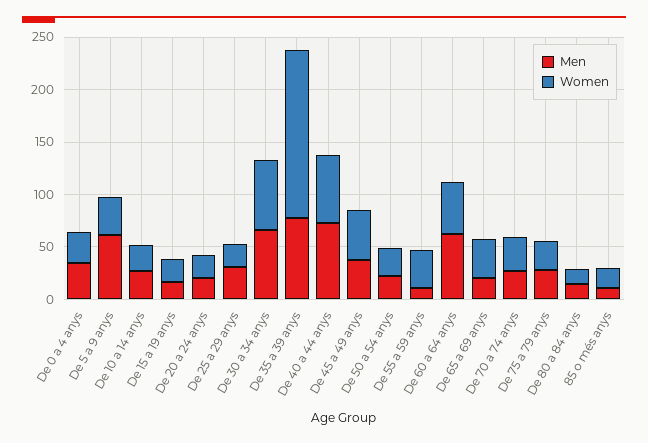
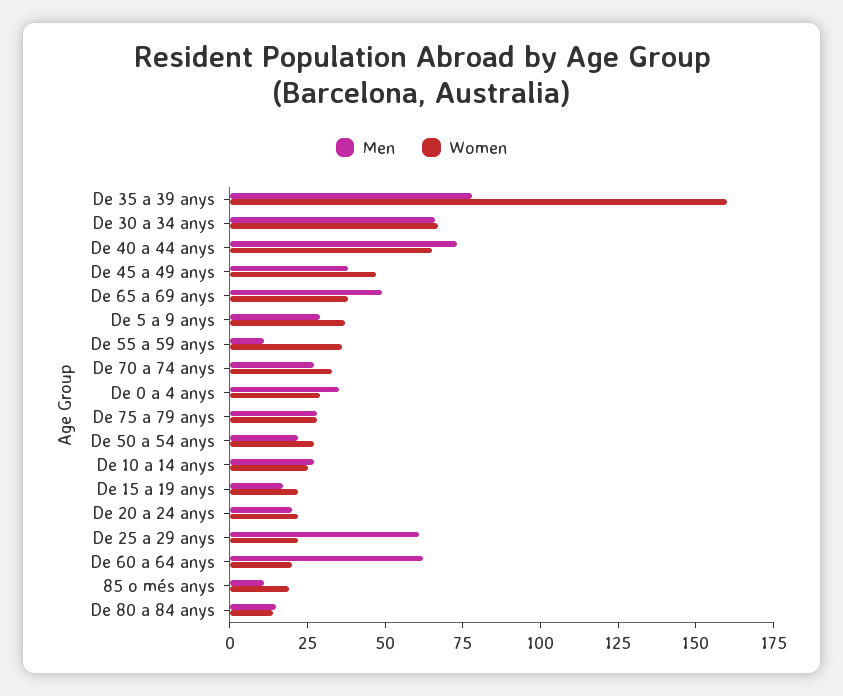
Men, De 5 a 9 anys: 60 -> 30
Men, De 25 a 29 anys: 30 -> 60
Women, De 60 a 64 anys: 50 -> 20
Men, De 65 a 69 anys: 20 -> 50

